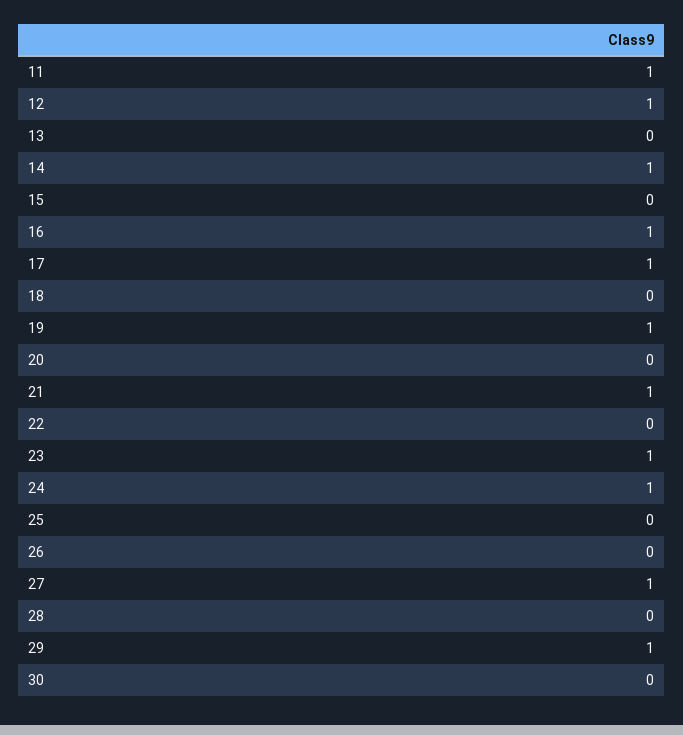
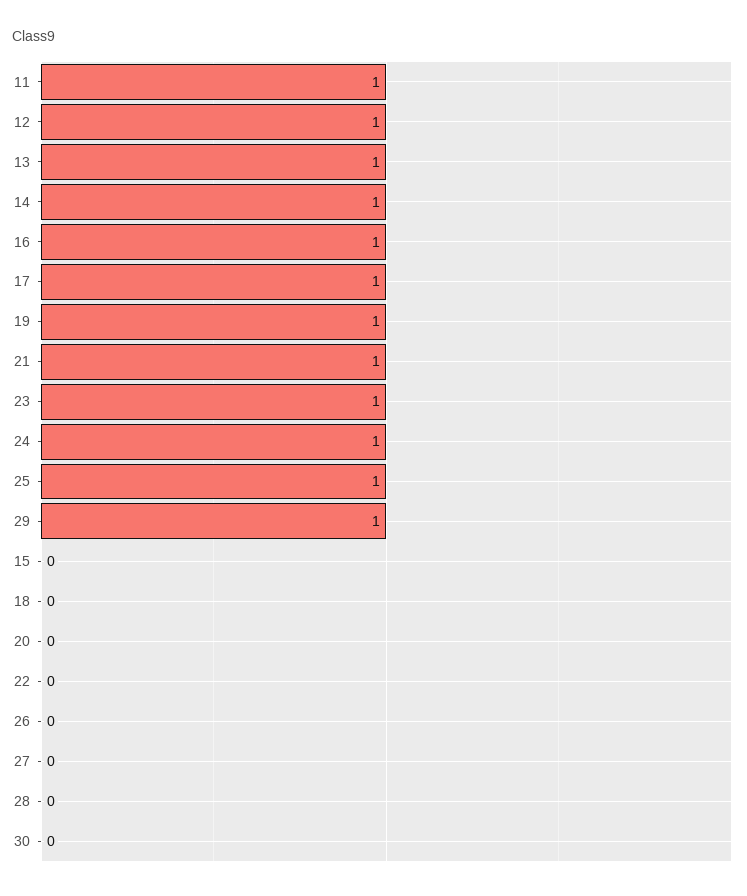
13: 0 -> 1
25: 0 -> 1
27: 1 -> 0

